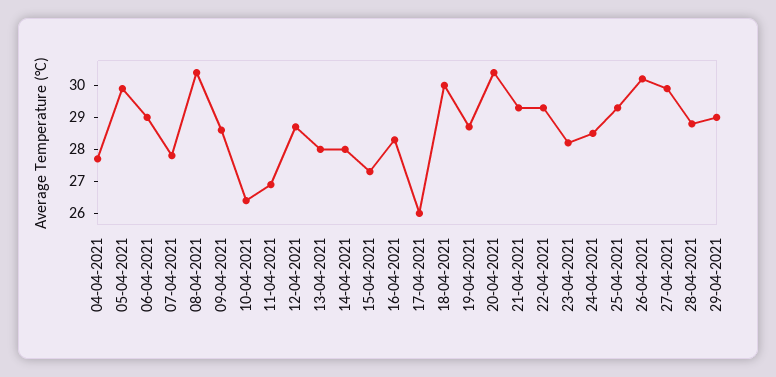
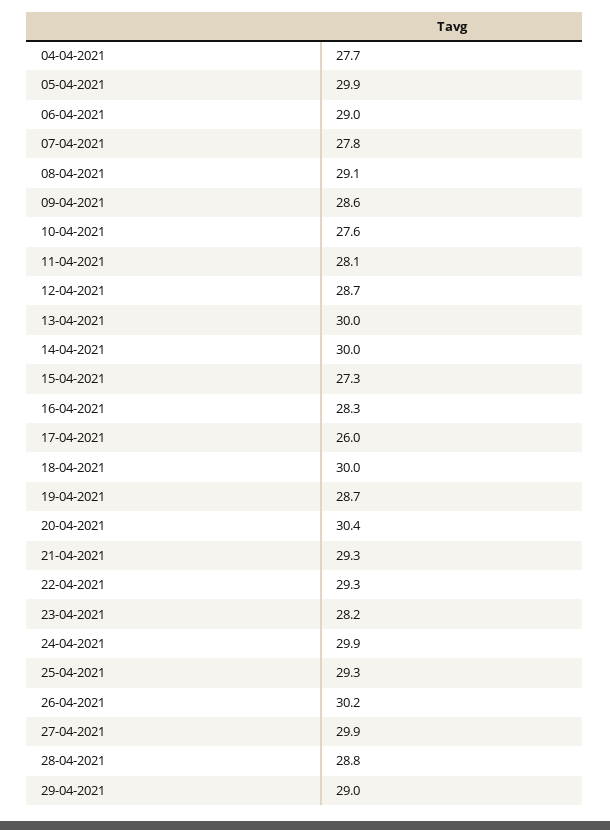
08-04-2021: 30.5 -> 29.1
10-04-2021: 26.5 -> 27.6
11-04-2021: 27 -> 28.1
13-04-2021: 28 -> 30
14-04-2021: 28 -> 30
24-04-2021: 28.5 -> 29.9

